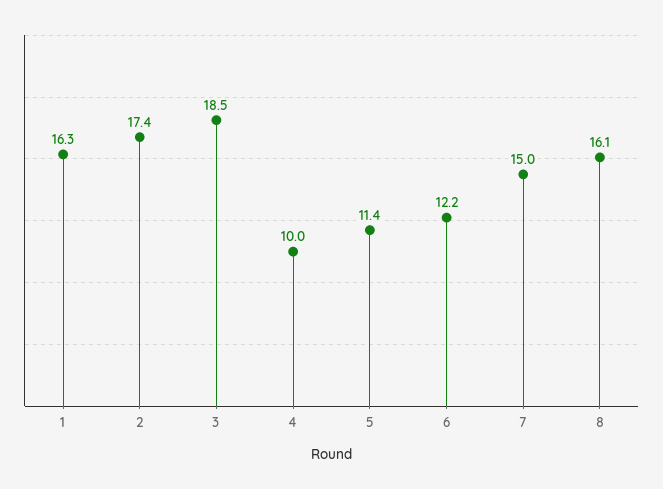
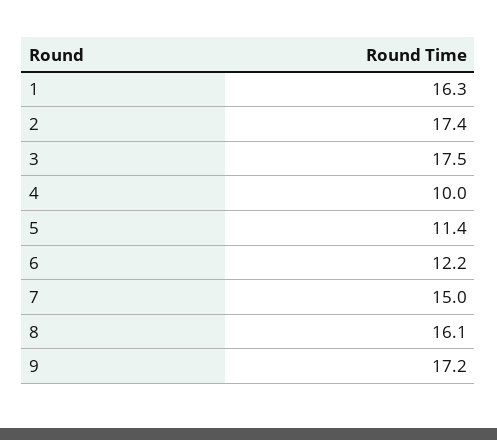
3: 18.5 -> 17.5
9: none -> 17.2

